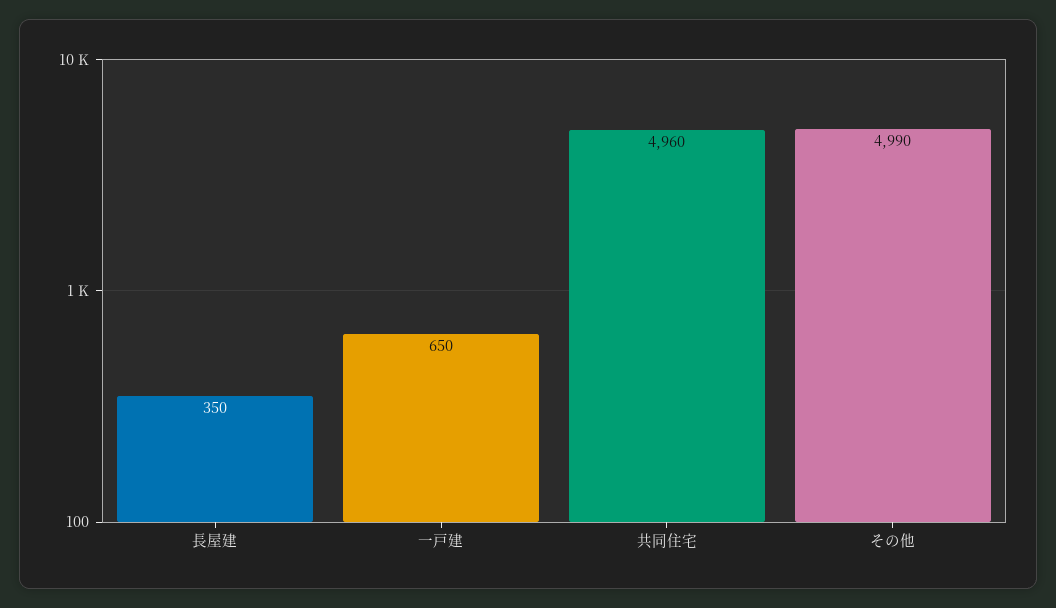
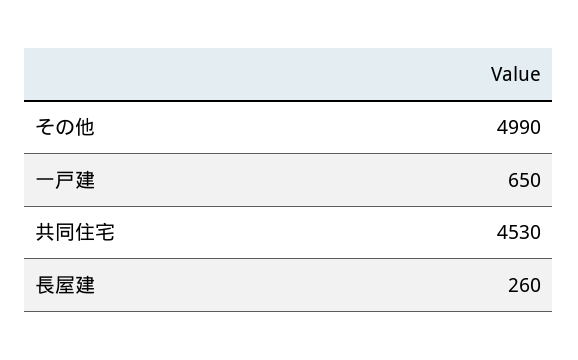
長屋建: 350 -> 260
共同住宅: 4960 -> 4530

